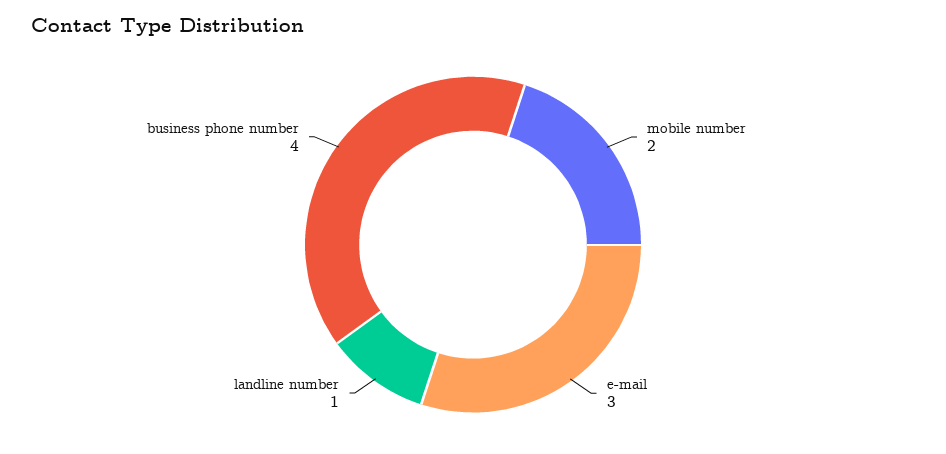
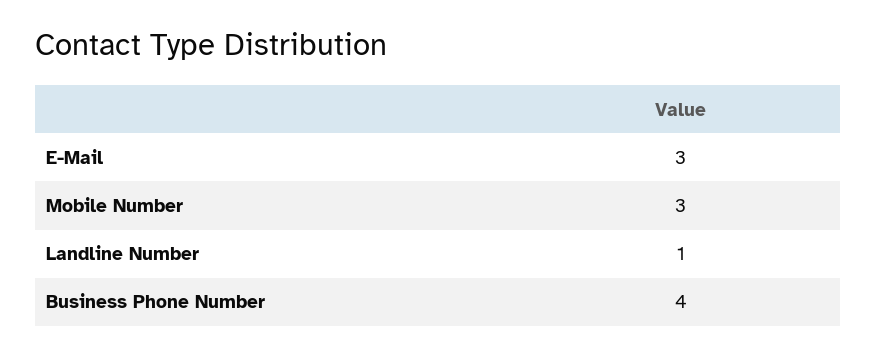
mobile number: 2 -> 3

